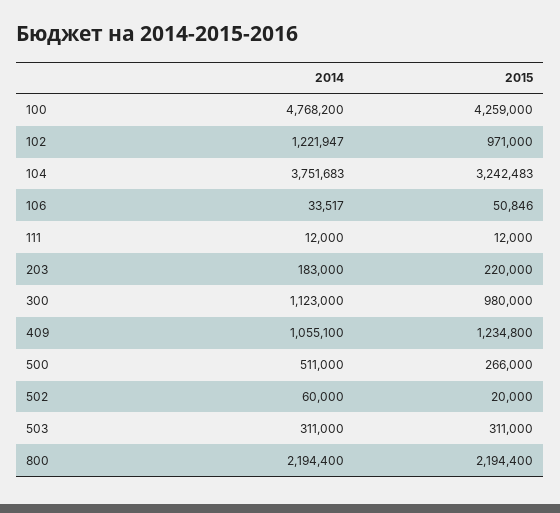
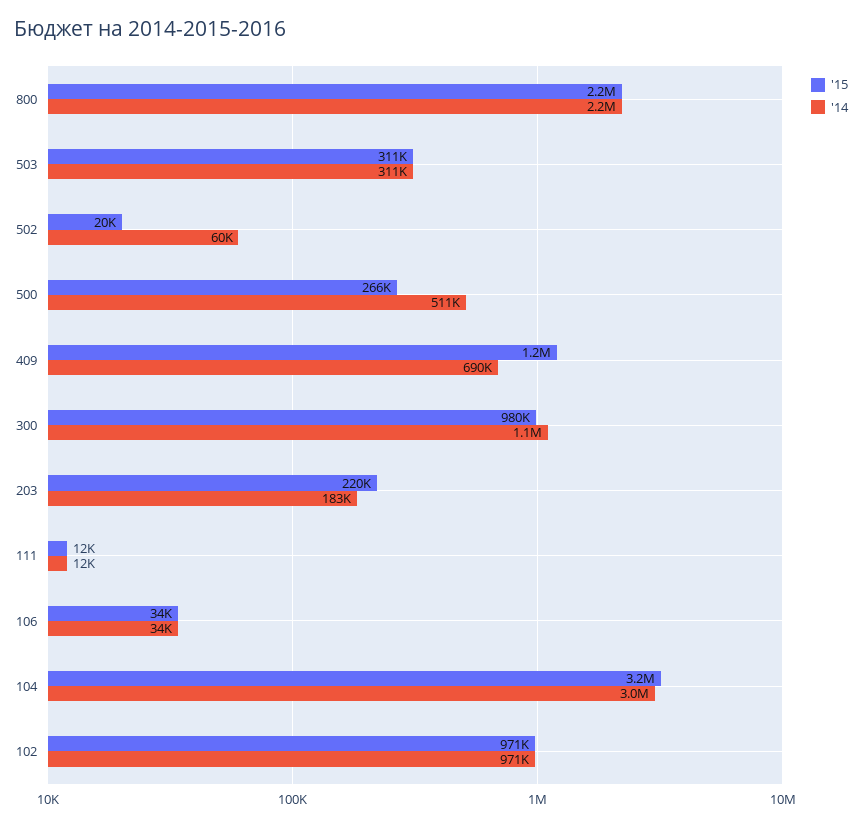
2014, 100: 4768200 -> none
2015, 100: 4259000 -> none
2014, 102: 1221947 -> 971000
2014, 104: 3751683 -> 3000000
2015, 106: 50846 -> 34000
2014, 409: 1055100 -> 690000

